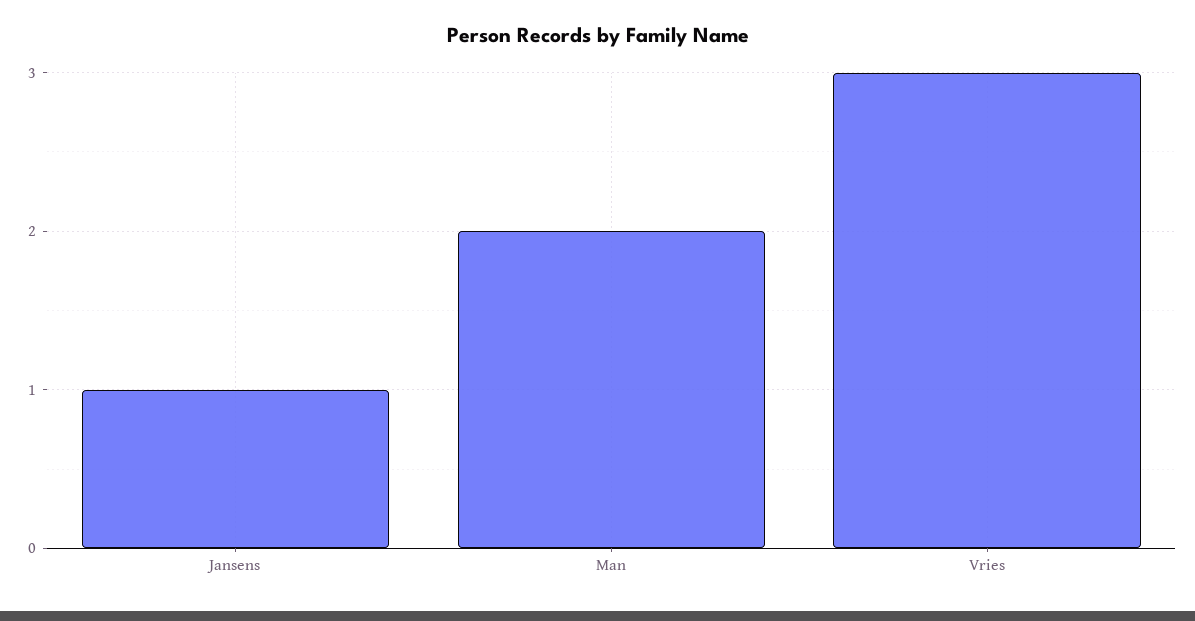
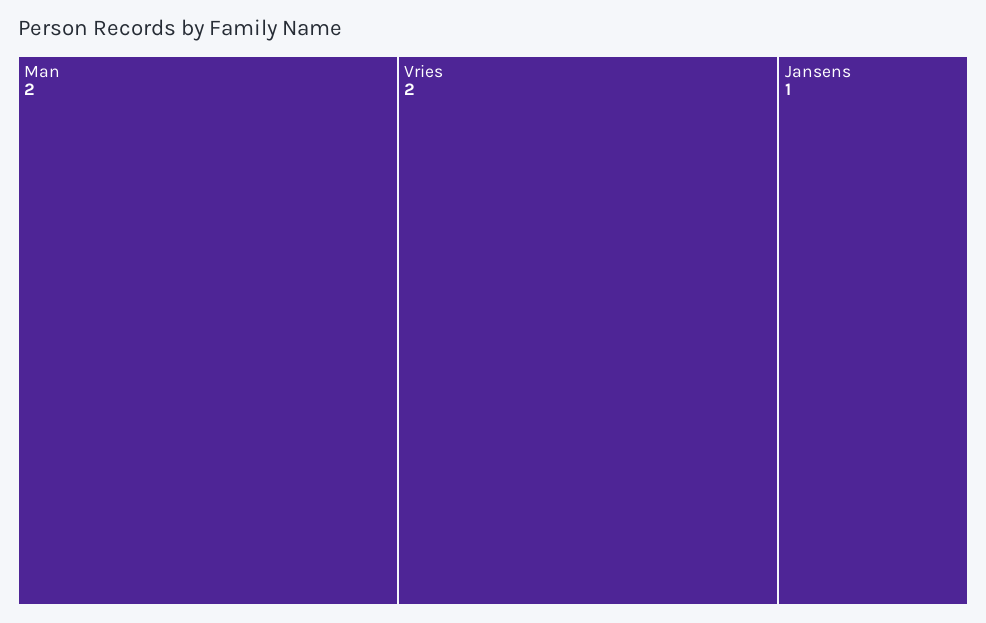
Vries: 3 -> 2

